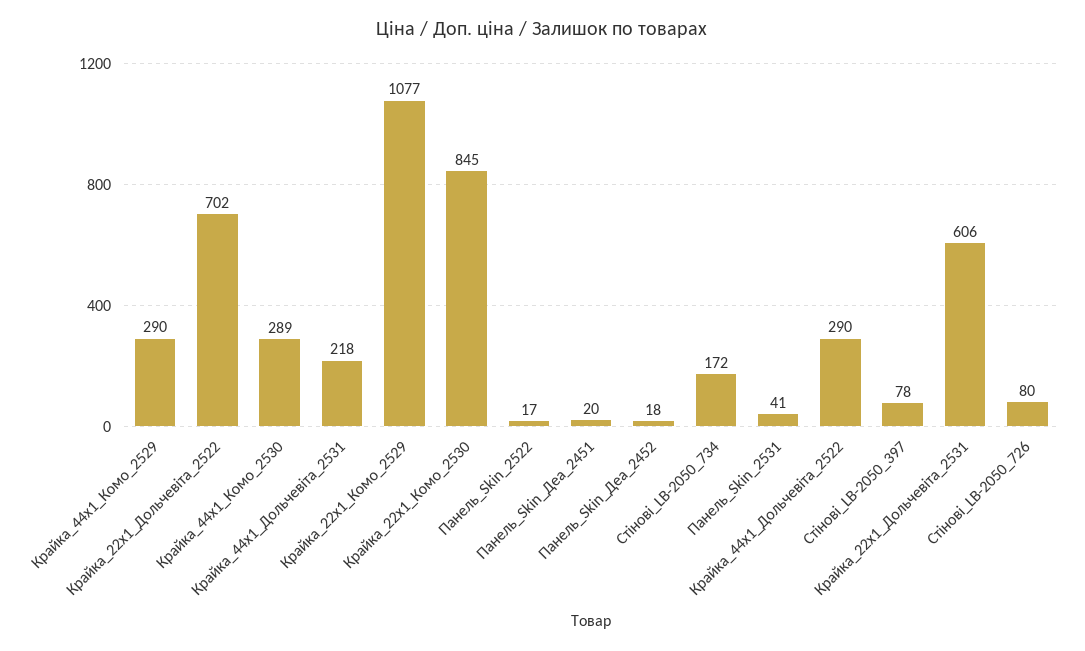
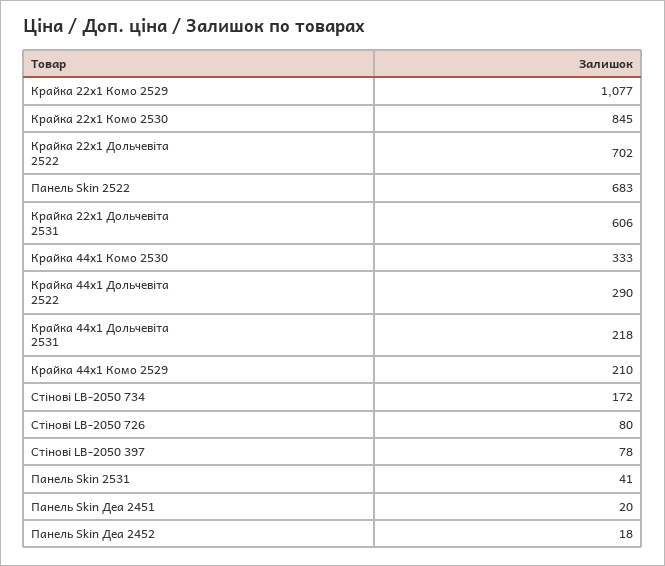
Крайка_44x1_Комо_2529: 290 -> 210
Крайка_44x1_Комо_2530: 289 -> 333
Панель_Skin_2522: 17 -> 683

